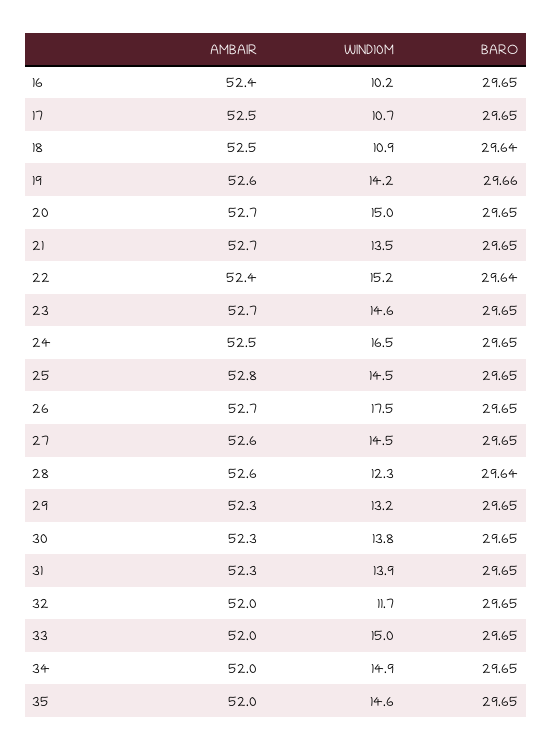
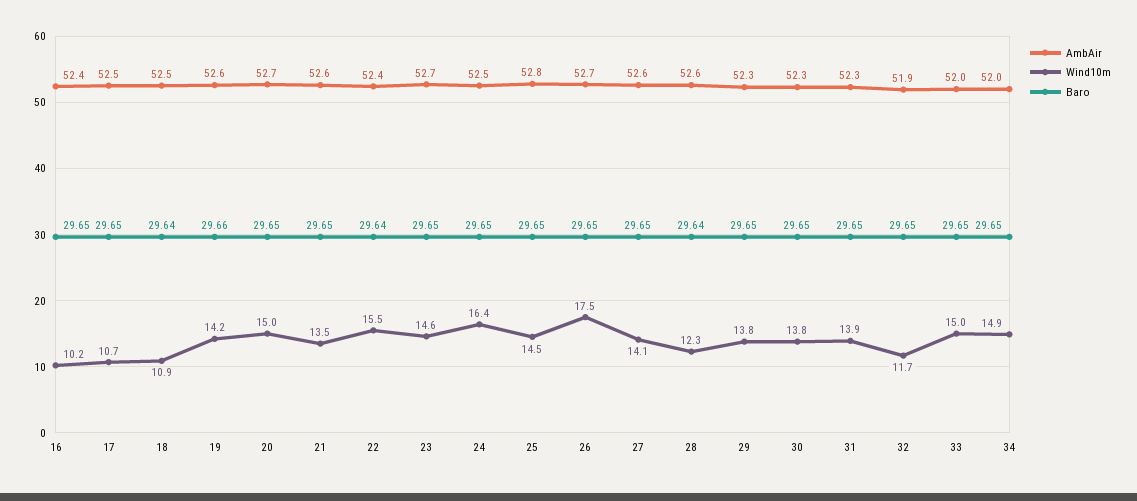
AMBAIR, 21: 52.7 -> 52.6
WIND10M, 22: 15.2 -> 15.5
WIND10M, 24: 16.5 -> 16.4
WIND10M, 27: 14.5 -> 14.1
WIND10M, 29: 13.2 -> 13.8
AMBAIR, 32: 52 -> 51.9
AMBAIR, 35: 52 -> none
WIND10M, 35: 14.6 -> none
BARO, 35: 29.65 -> none

